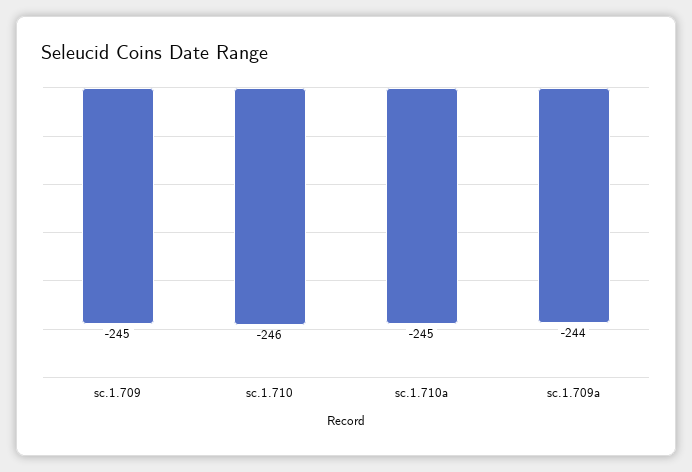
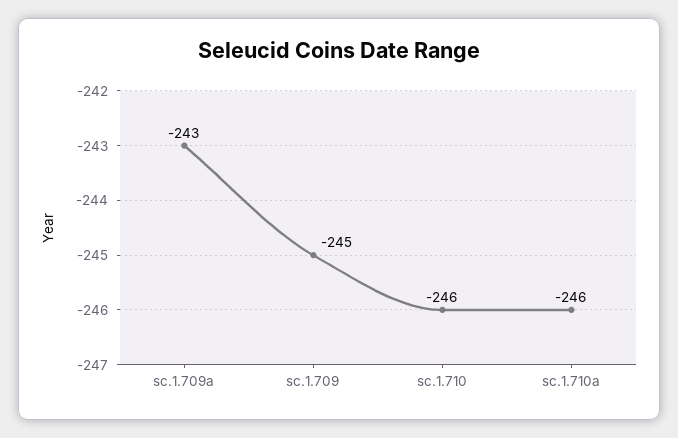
sc.1.710a: -245 -> -246
sc.1.709a: -244 -> -243

